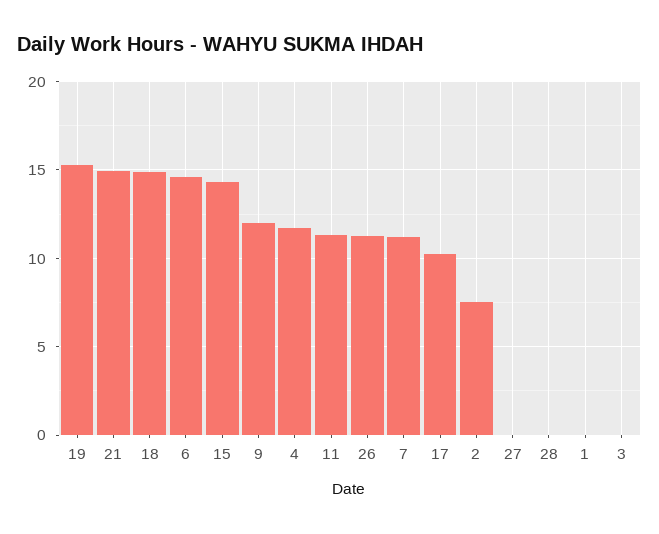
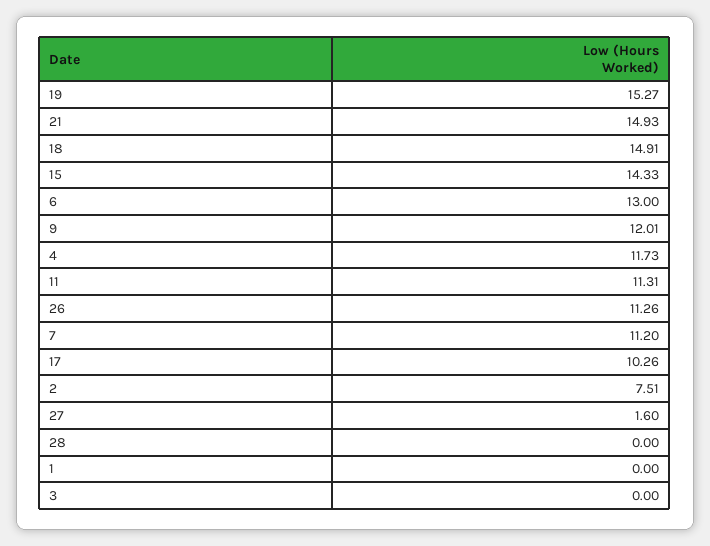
6: 14.5 -> 13
27: 0 -> 1.6

